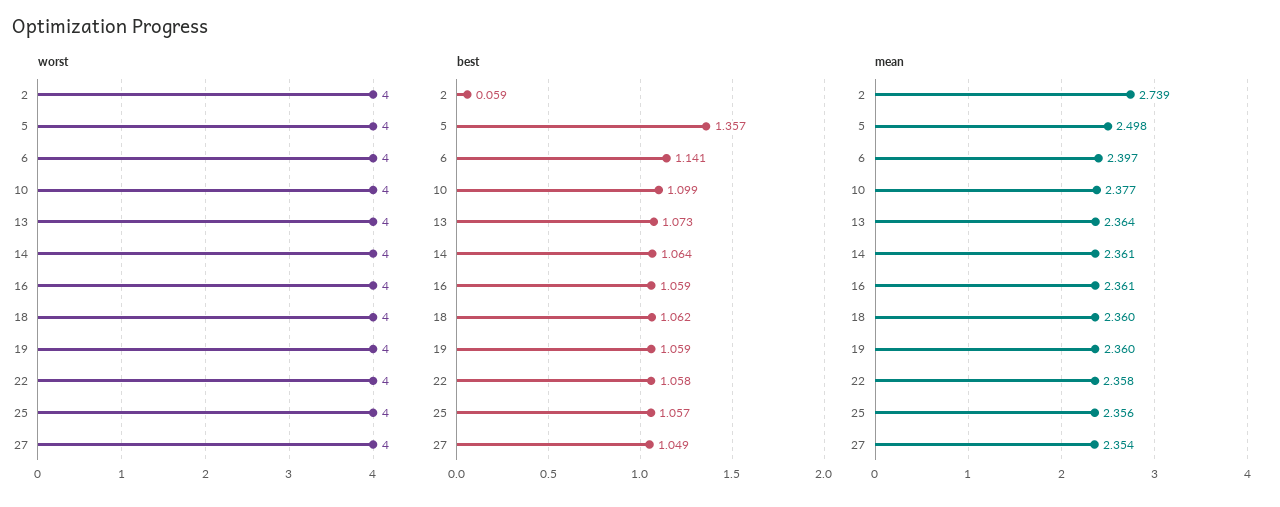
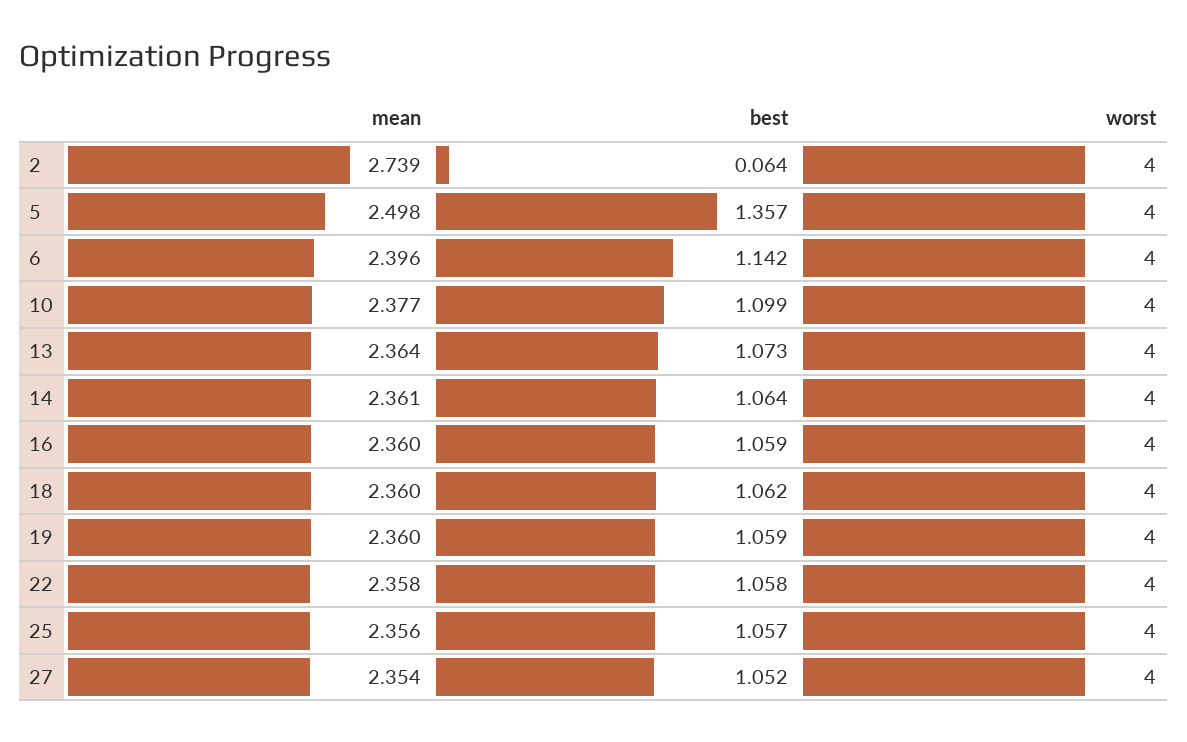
best, 2: 0.059 -> 0.064
best, 6: 1.141 -> 1.142
best, 27: 1.049 -> 1.052
mean, 6: 2.397 -> 2.396
mean, 16: 2.361 -> 2.36

